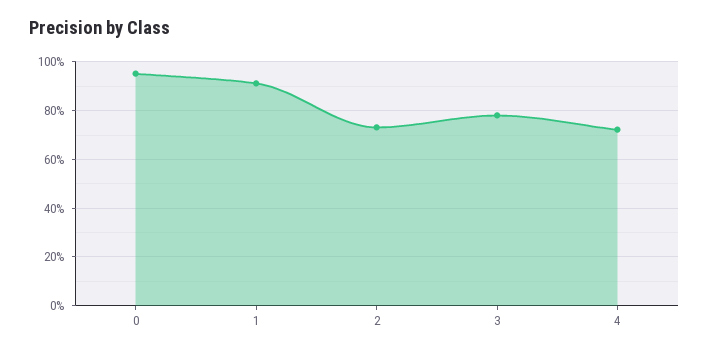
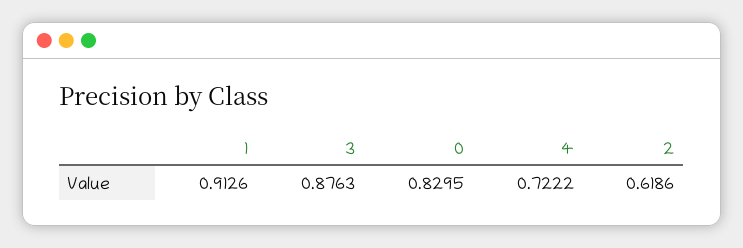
0: 0.95 -> 0.8295
2: 0.725 -> 0.6186
3: 0.775 -> 0.8763

